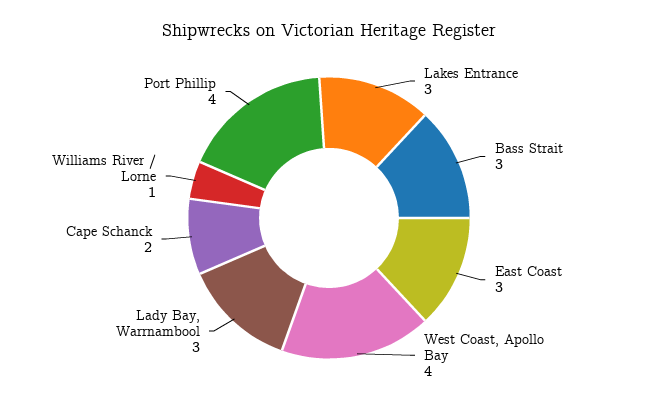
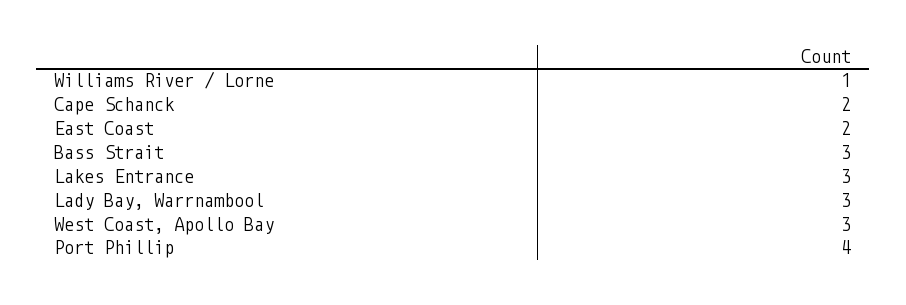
East Coast: 3 -> 2
West Coast, Apollo Bay: 4 -> 3

